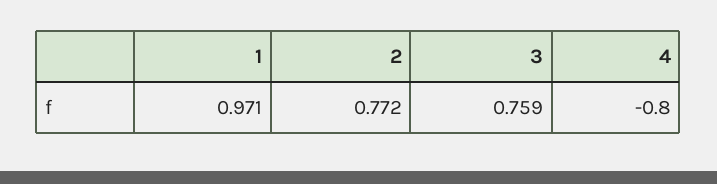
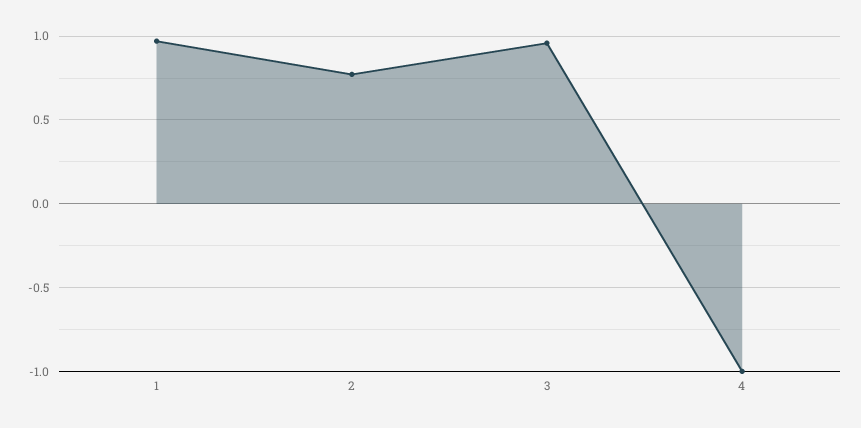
3: 0.759 -> 0.95
4: -0.8 -> -1

